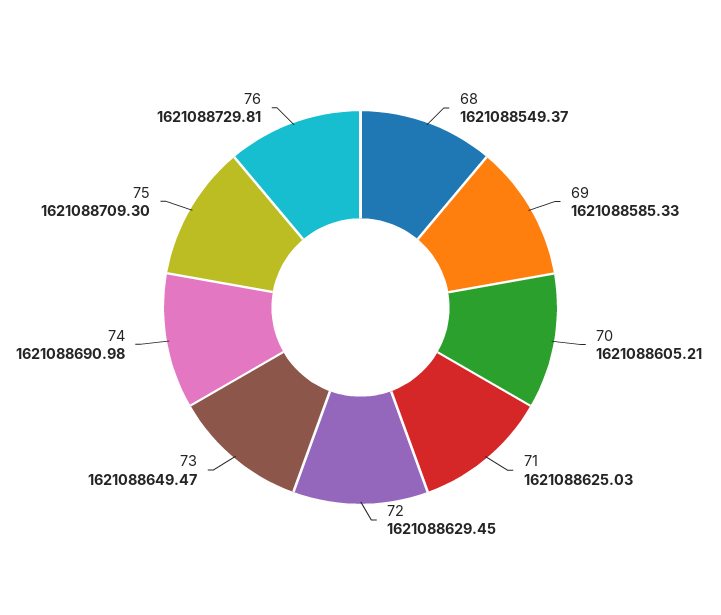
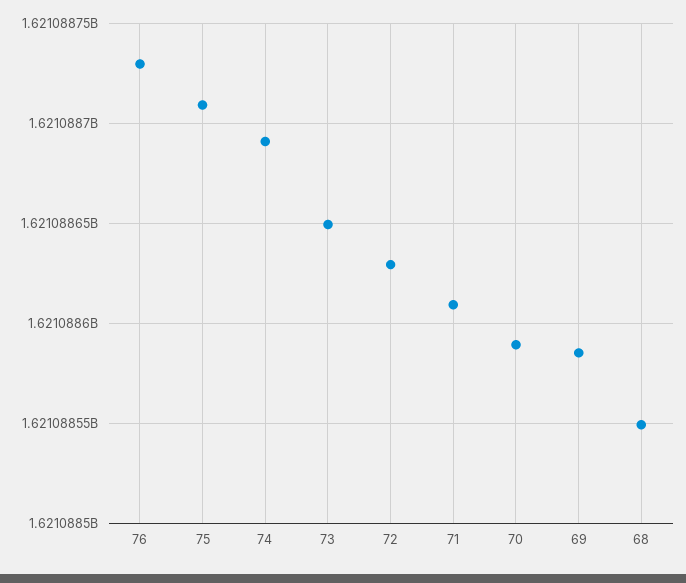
70: 1621088605.21 -> 1621088590
71: 1621088625.03 -> 1621088610

